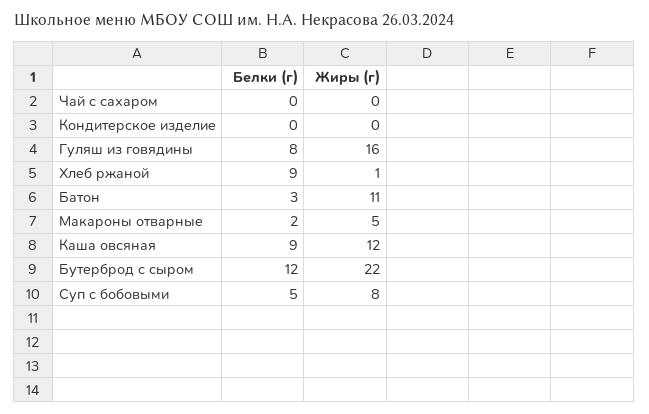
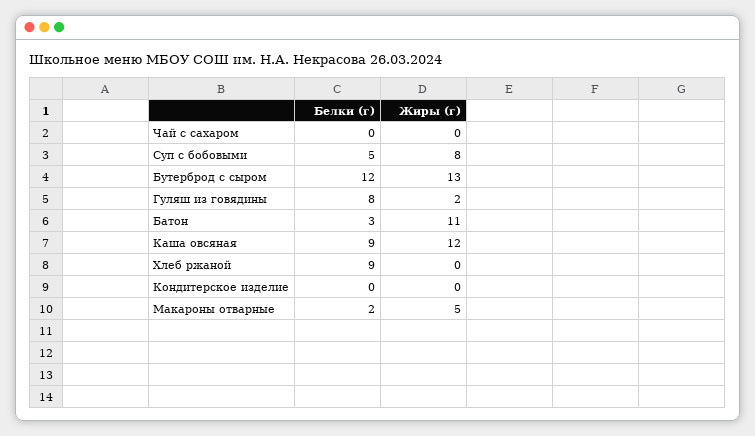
Жиры (г), Гуляш из говядины: 16 -> 2
Жиры (г), Хлеб ржаной: 1 -> 0
Жиры (г), Бутерброд с сыром: 22 -> 13

